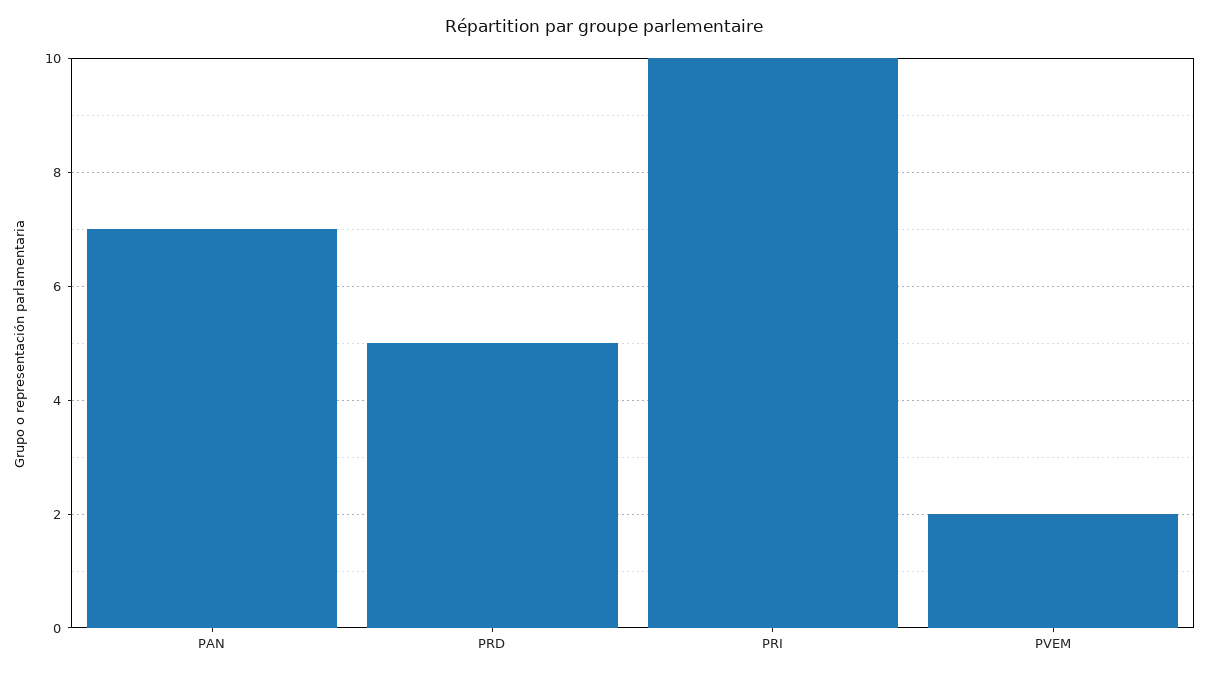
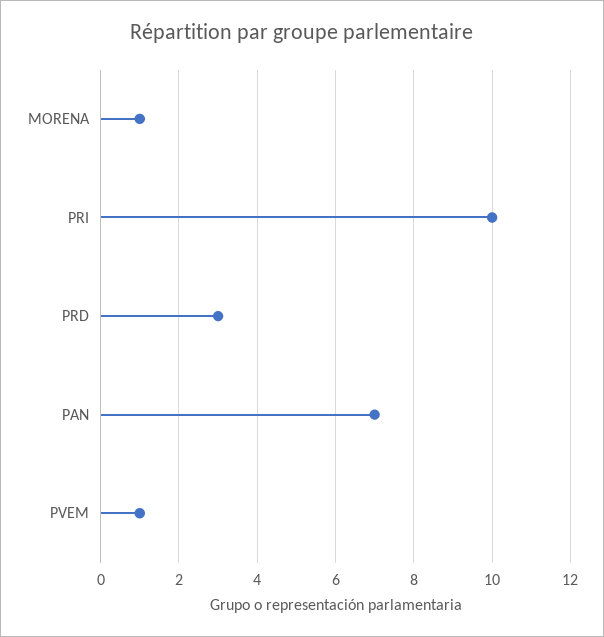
PRD: 5 -> 3
PVEM: 2 -> 1
MORENA: none -> 1

